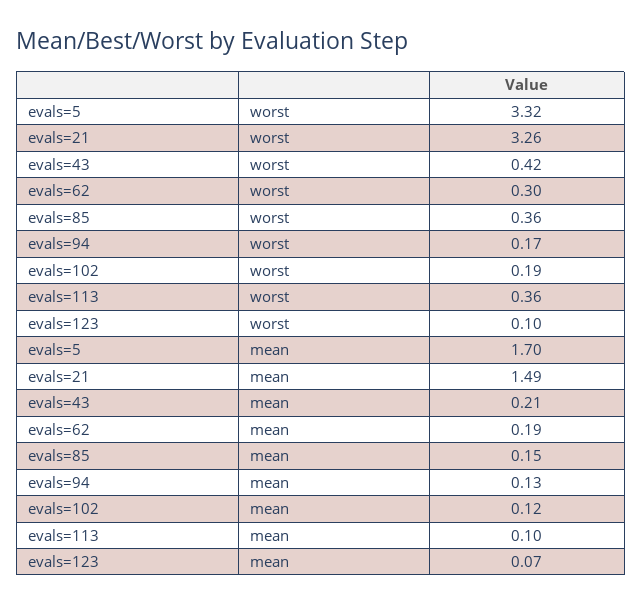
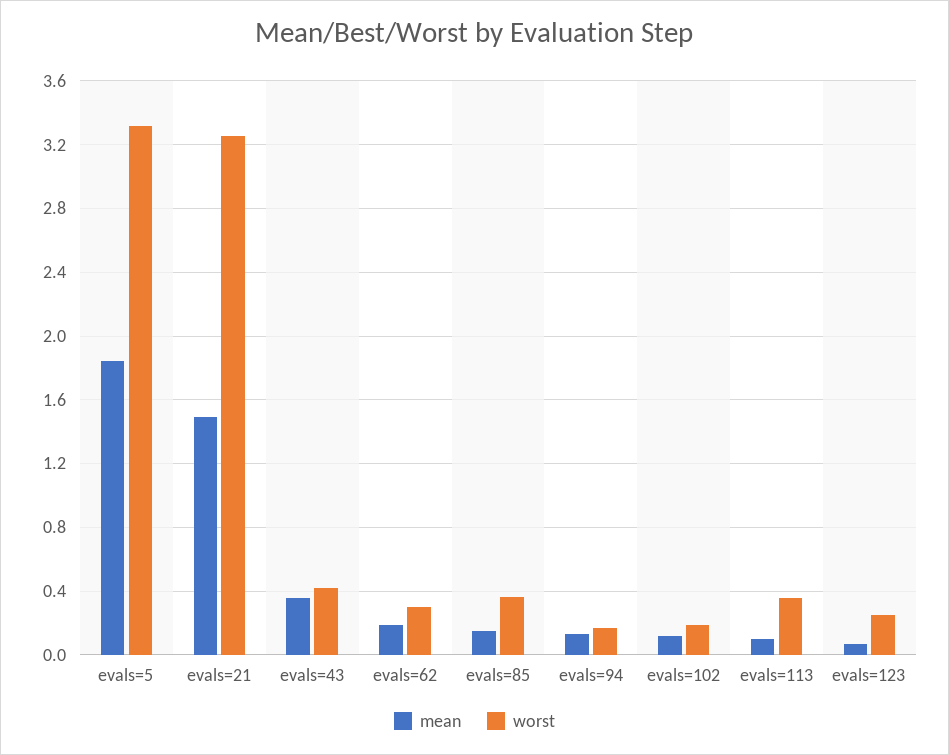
worst, evals=123: 0.1 -> 0.25
mean, evals=5: 1.7 -> 1.85
mean, evals=43: 0.21 -> 0.35

